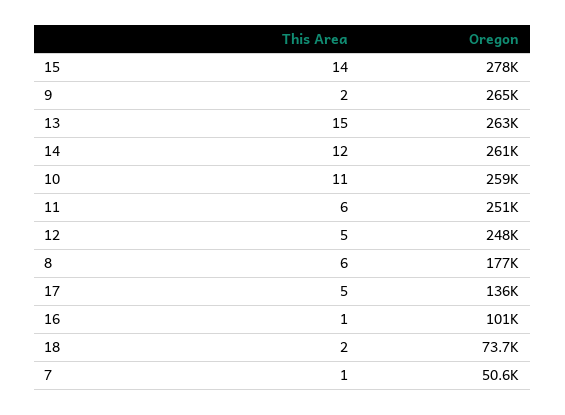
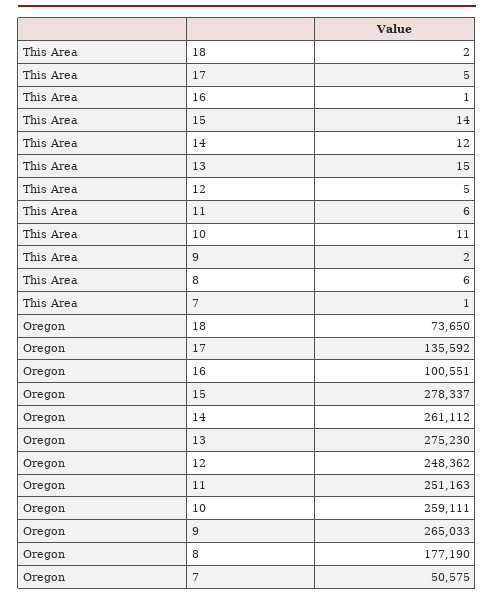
Oregon, 13: 263000 -> 275230

